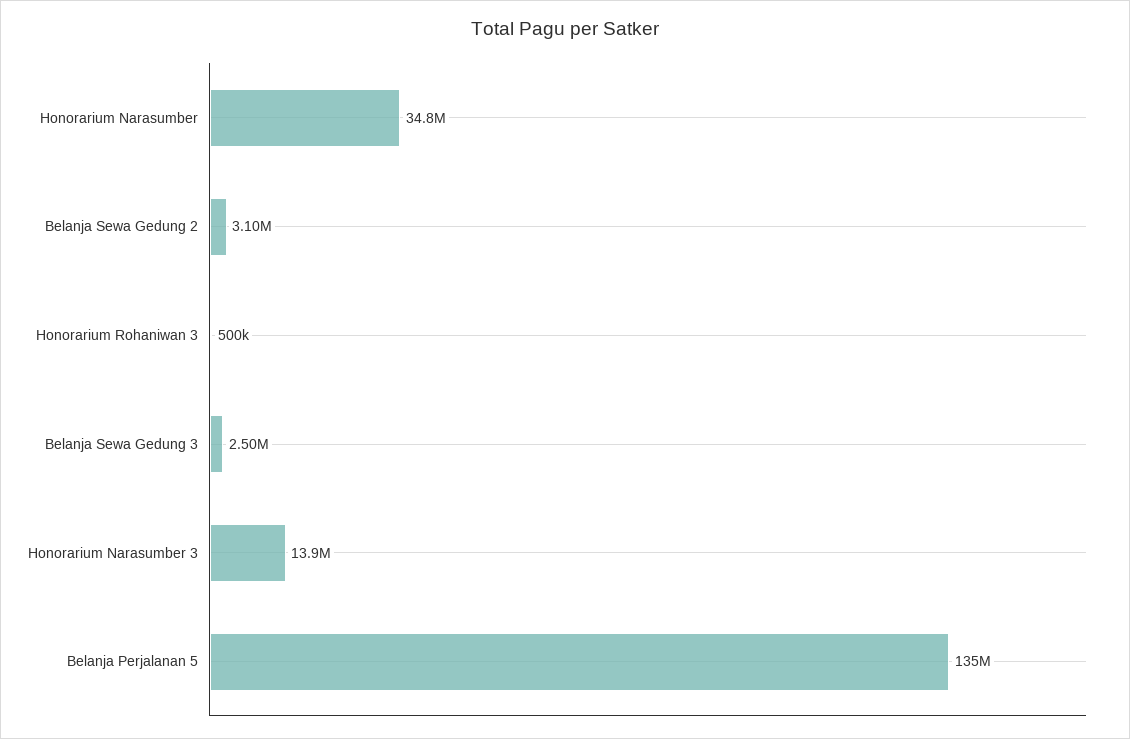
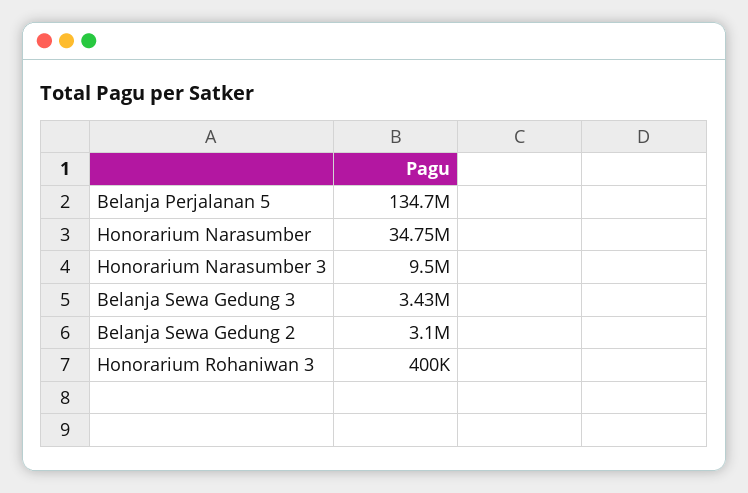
Honorarium Rohaniwan 3: 500000 -> 400000
Belanja Sewa Gedung 3: 2500000 -> 3430000
Honorarium Narasumber 3: 13900000 -> 9500000

